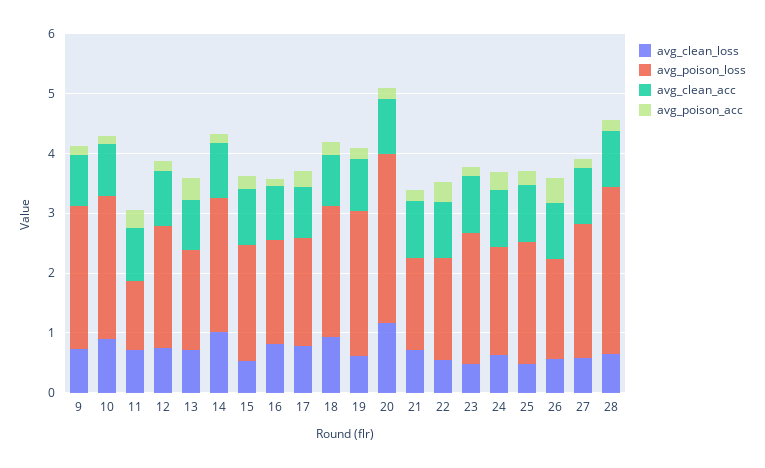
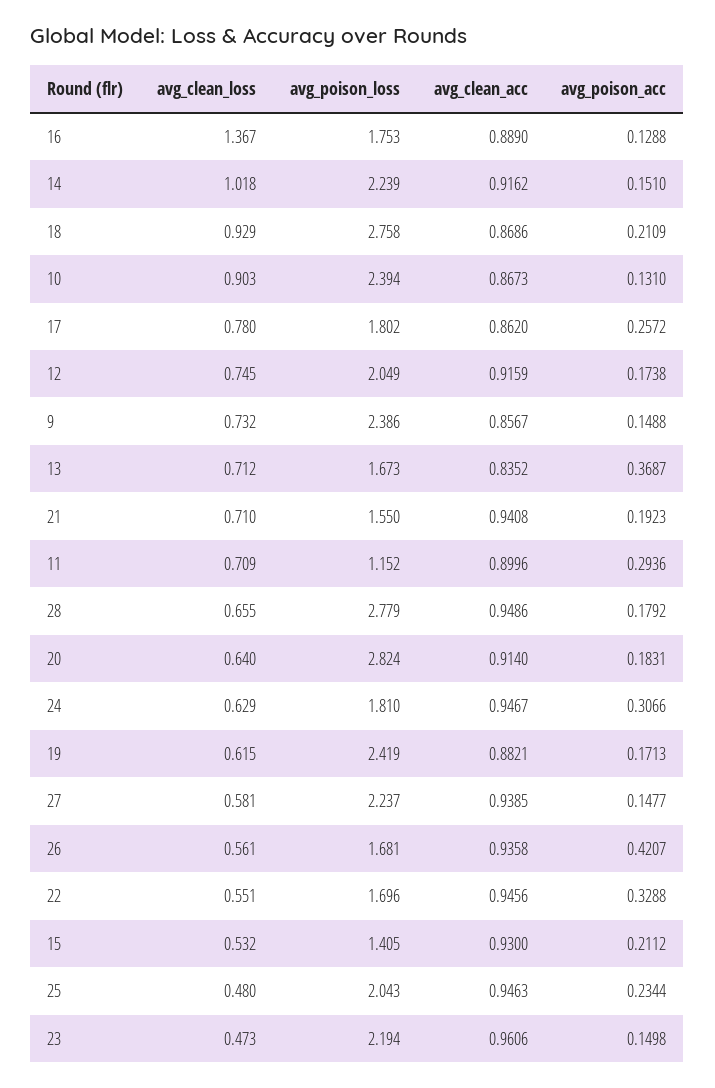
avg_poison_loss, 15: 2 -> 1.405
avg_clean_loss, 16: 0.8 -> 1.367
avg_poison_loss, 18: 2.2 -> 2.758
avg_clean_loss, 20: 1.2 -> 0.64

